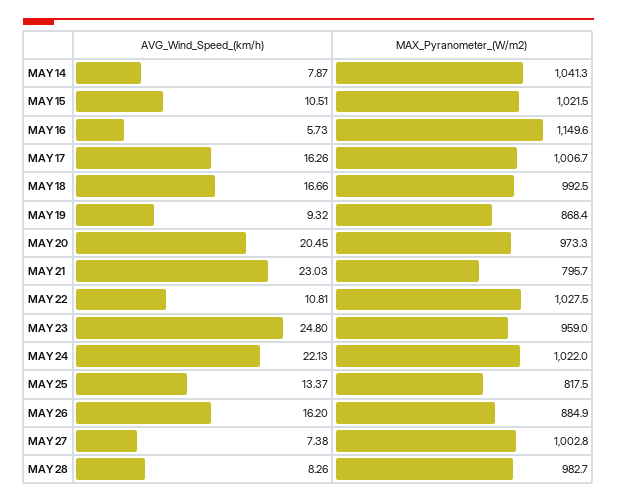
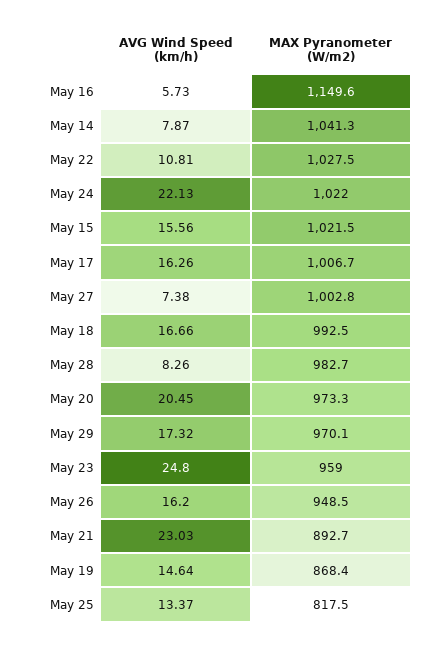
AVG_Wind_Speed_(km/h), MAY 15: 10.51 -> 15.56
AVG_Wind_Speed_(km/h), MAY 19: 9.32 -> 14.64
MAX_Pyranometer_(W/m2), MAY 21: 795.7 -> 892.7
MAX_Pyranometer_(W/m2), MAY 26: 884.9 -> 948.5
AVG_Wind_Speed_(km/h), May 29: none -> 17.32
MAX_Pyranometer_(W/m2), May 29: none -> 970.1

